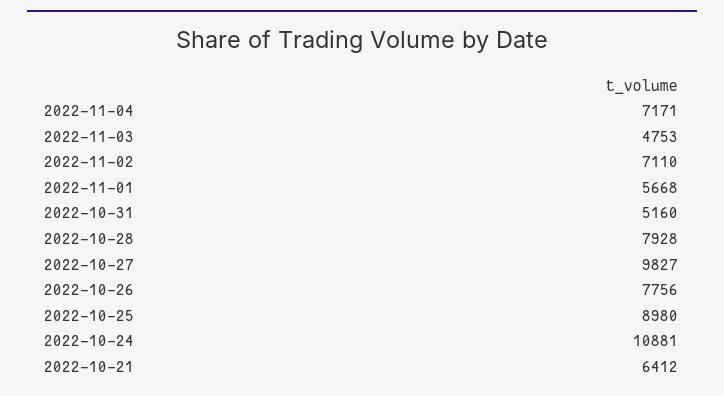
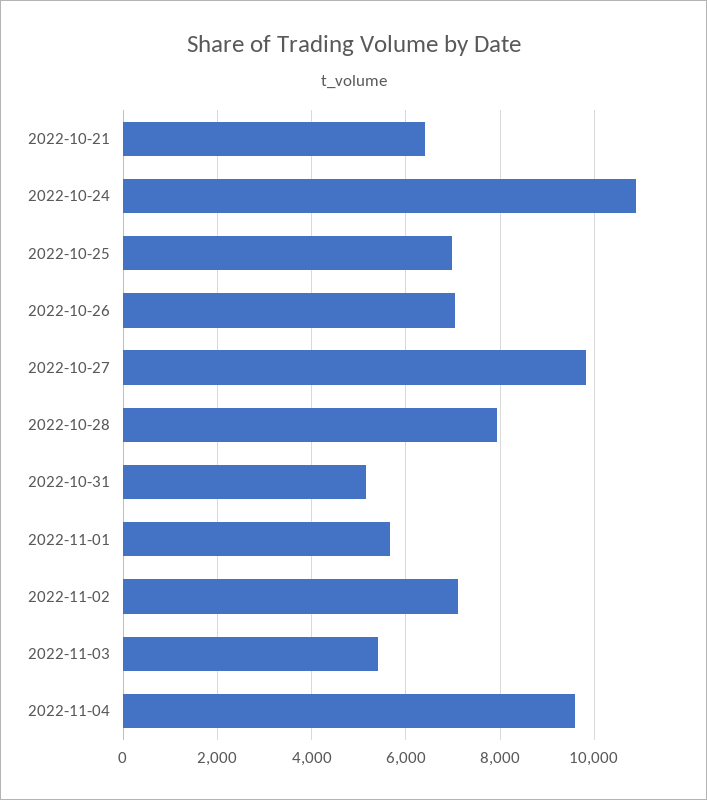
2022-11-04: 7171 -> 9600
2022-11-03: 4753 -> 5400
2022-10-26: 7756 -> 7000
2022-10-25: 8980 -> 7000

